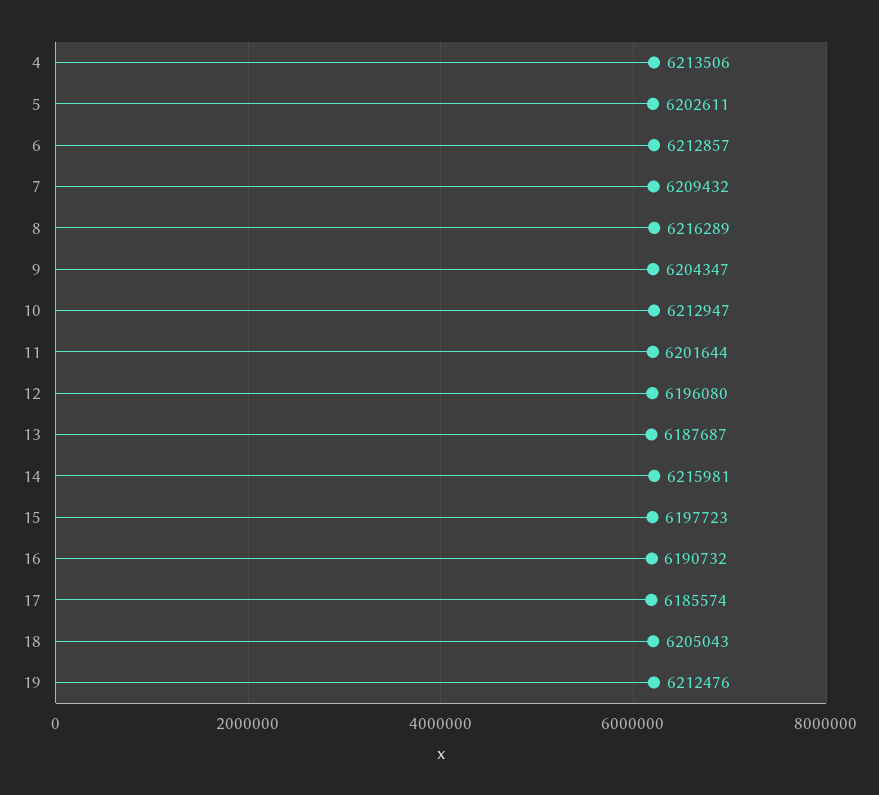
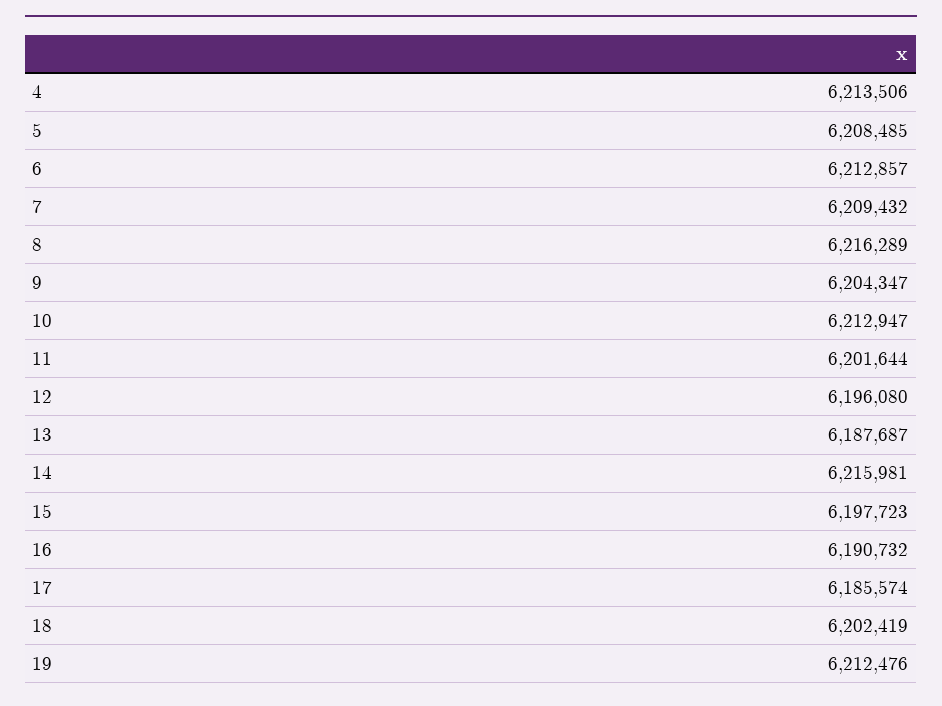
5: 6202611 -> 6208485
18: 6205043 -> 6202419

